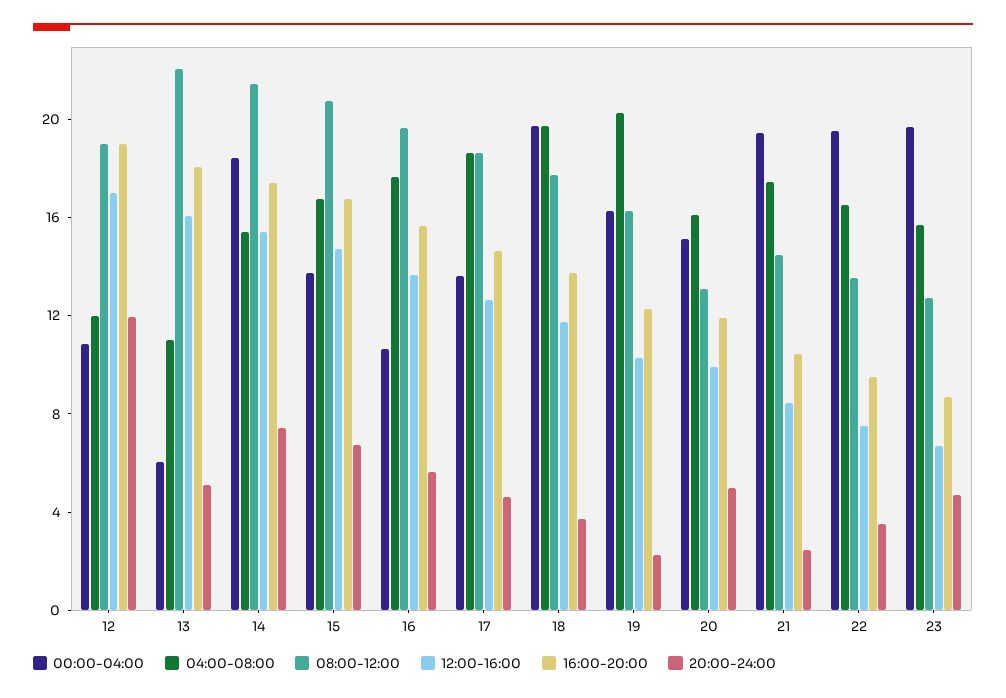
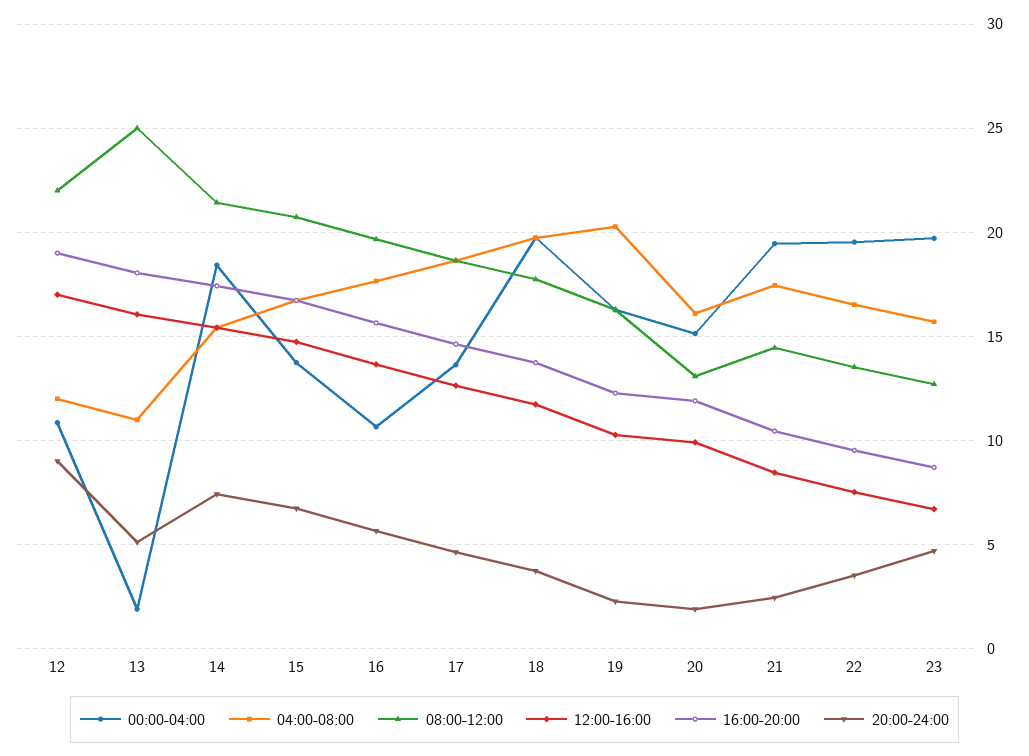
08:00-12:00, 12: 19 -> 22
20:00-24:00, 12: 12 -> 9
00:00-04:00, 13: 6 -> 2
08:00-12:00, 13: 22 -> 25
20:00-24:00, 20: 5 -> 2

